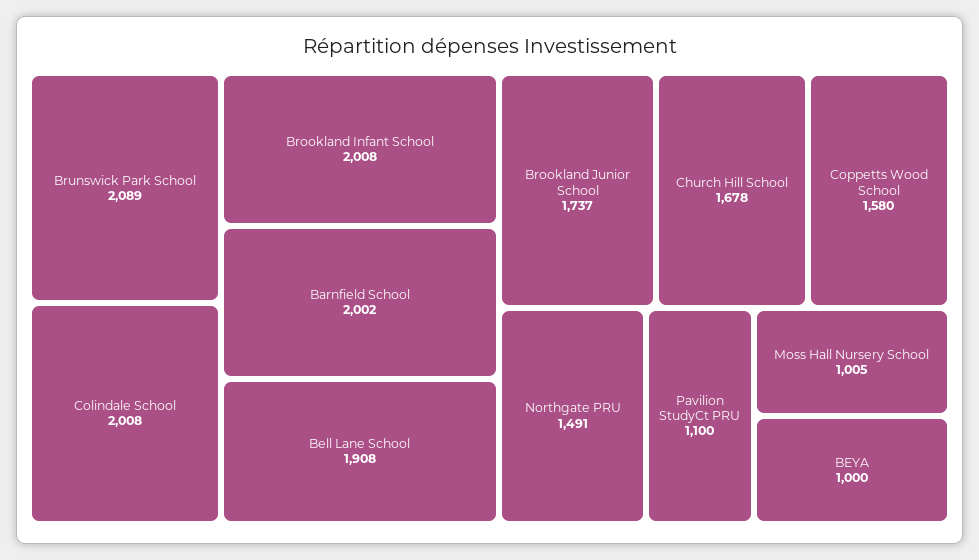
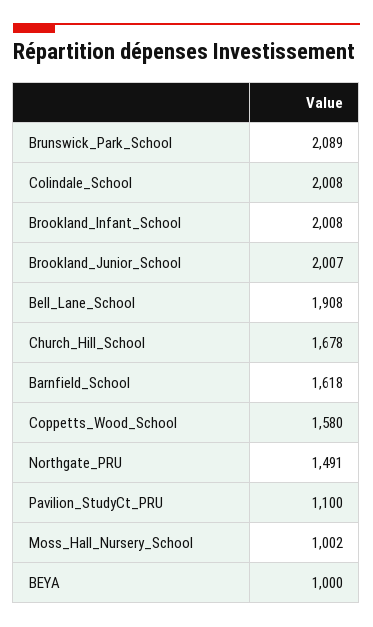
Barnfield School: 2002 -> 1618
Brookland Junior School: 1737 -> 2007
Moss Hall Nursery School: 1005 -> 1002

